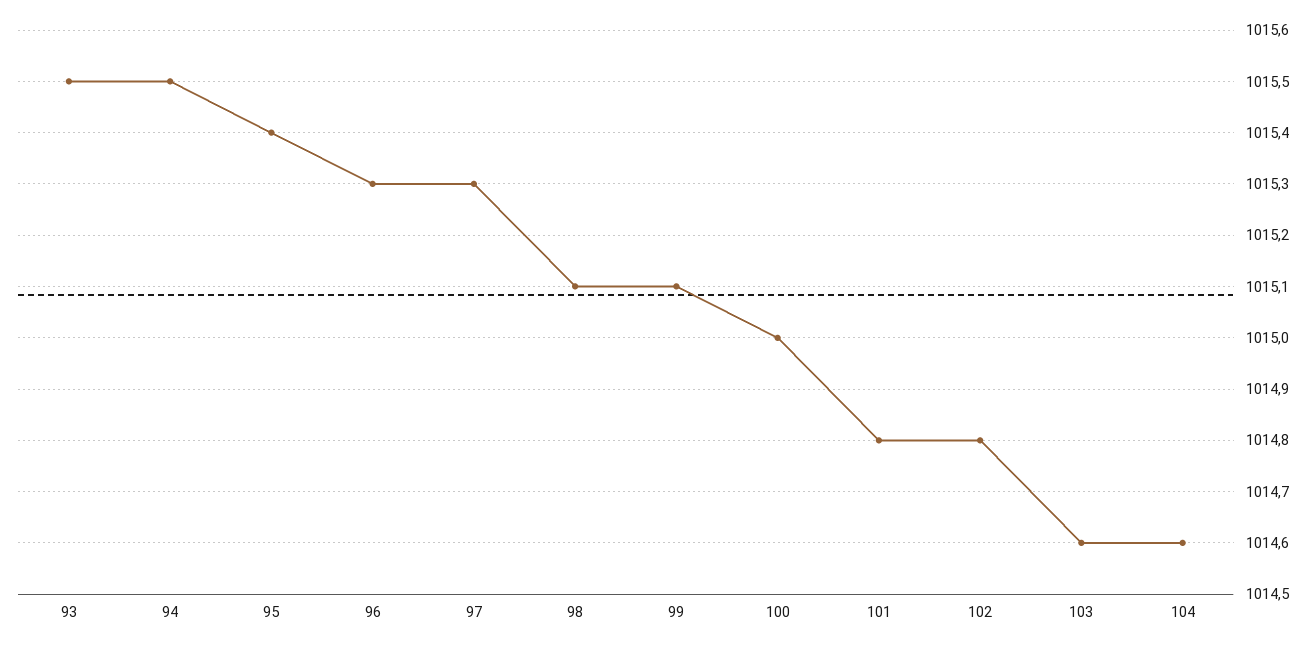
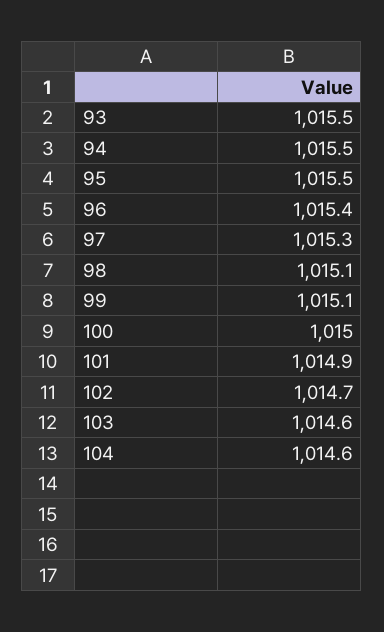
95: 1015.4 -> 1015.5
96: 1015.3 -> 1015.4
101: 1014.8 -> 1014.9
102: 1014.8 -> 1014.7

